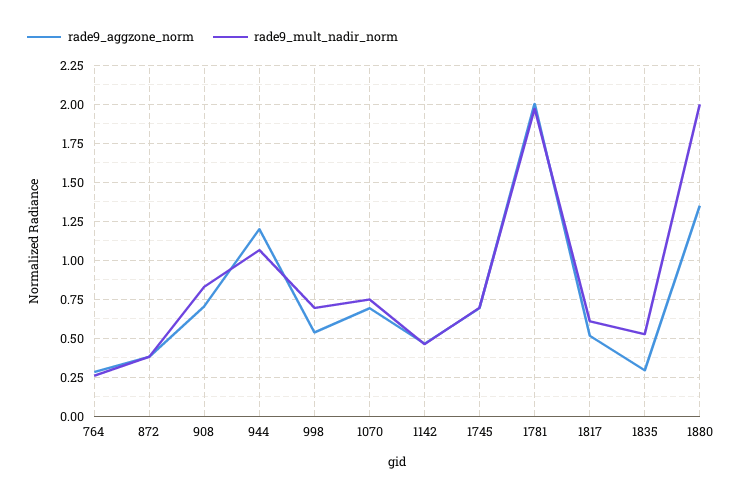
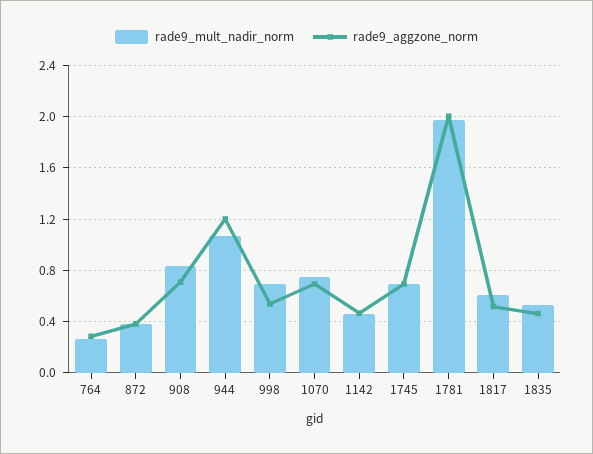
rade9_aggzone_norm, 1835: 0.3 -> 0.45
rade9_aggzone_norm, 1880: 1.35 -> none
rade9_mult_nadir_norm, 1880: 2 -> none

